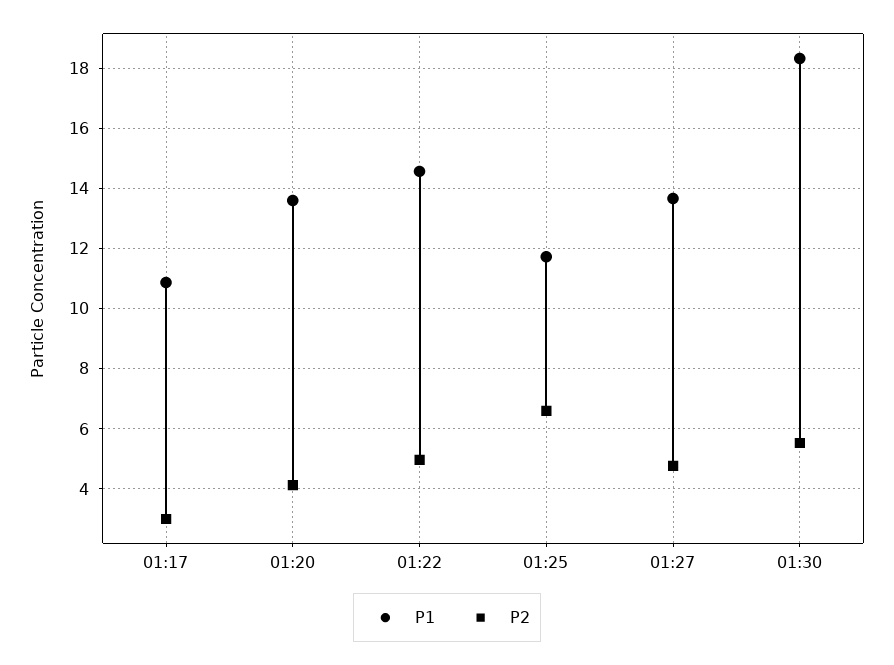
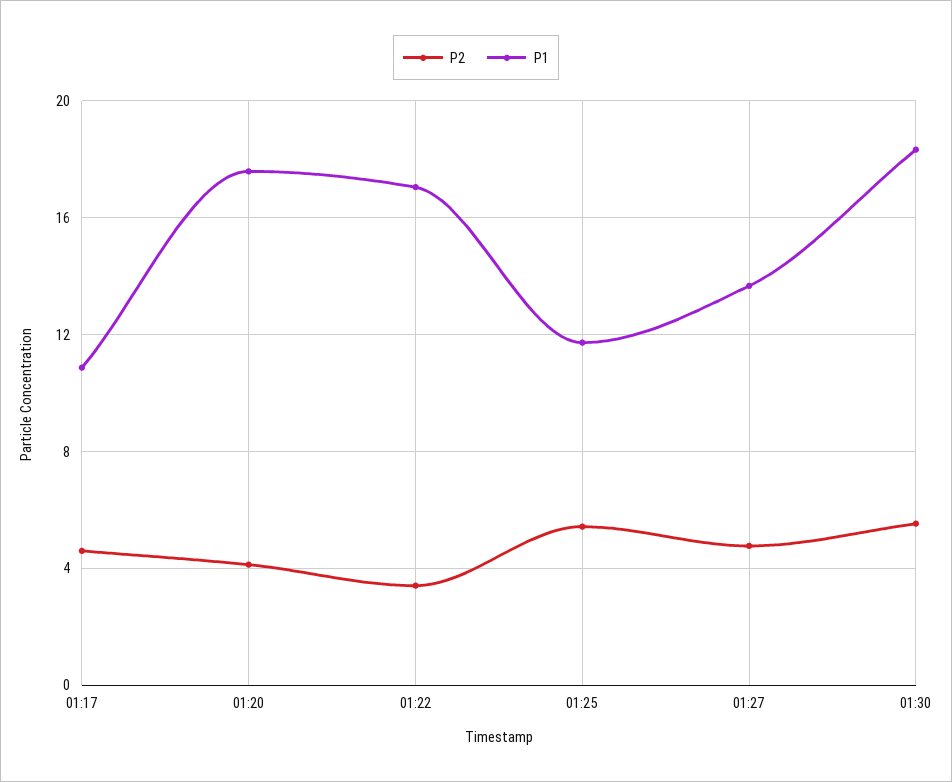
P2, 01:17: 3 -> 4.5
P1, 01:20: 13.6 -> 17.5
P1, 01:22: 14.6 -> 17
P2, 01:22: 5 -> 3.5
P2, 01:25: 6.6 -> 5.5

